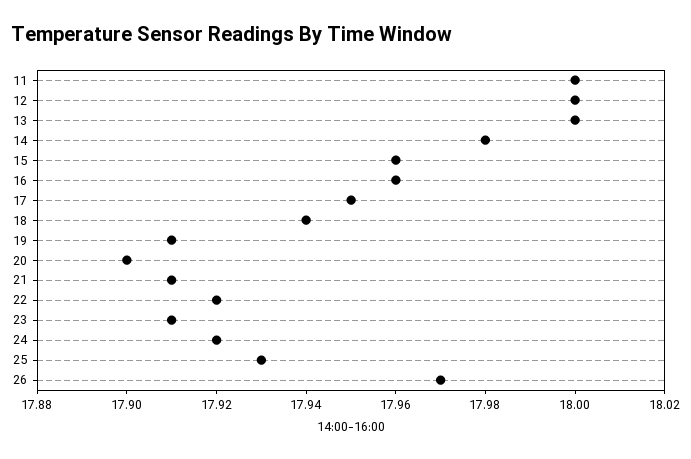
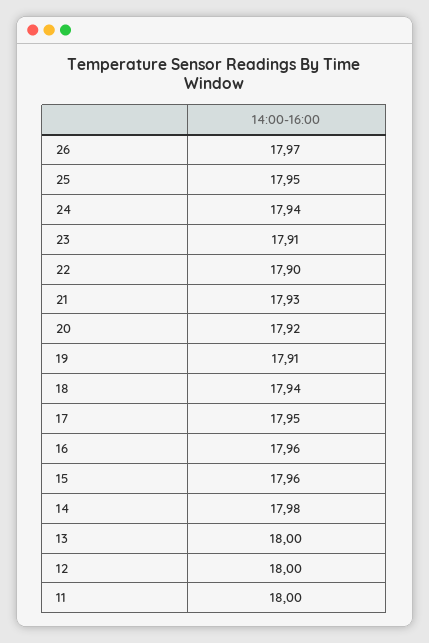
20: 17.9 -> 17.92
21: 17.91 -> 17.93
22: 17.92 -> 17.9
24: 17.92 -> 17.94
25: 17.93 -> 17.95

